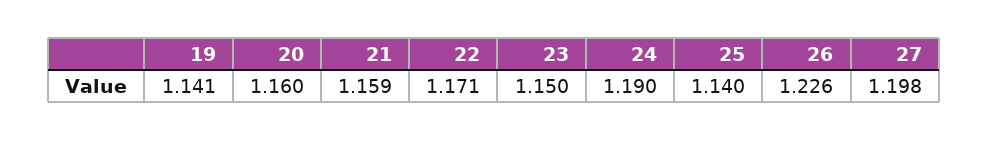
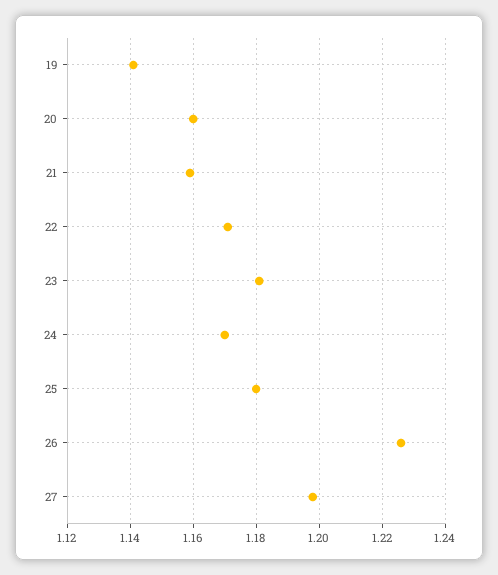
23: 1.15 -> 1.18
24: 1.19 -> 1.17
25: 1.14 -> 1.18

